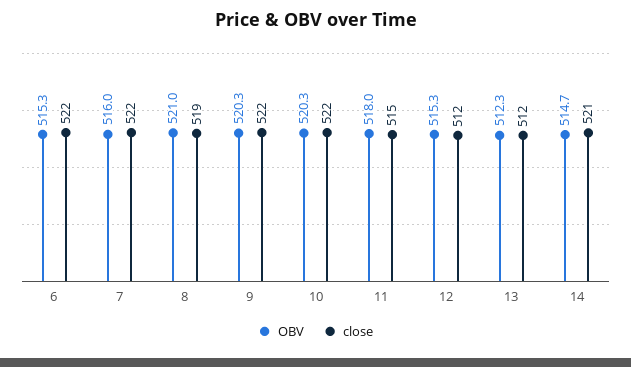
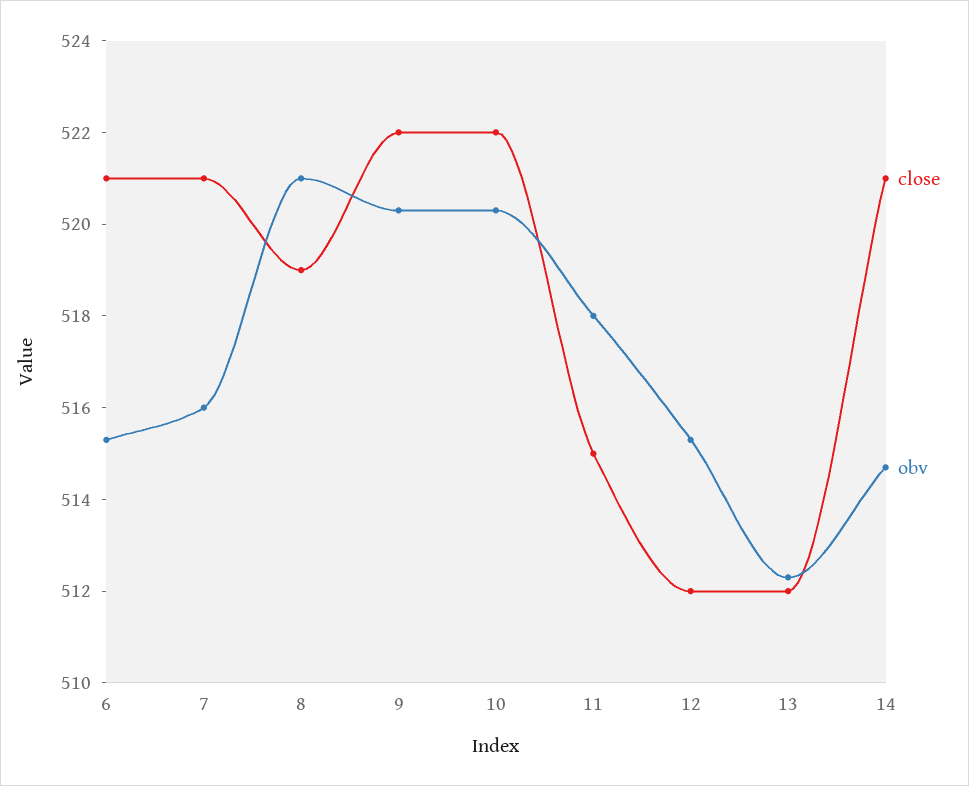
close, 6: 522 -> 521
close, 7: 522 -> 521

